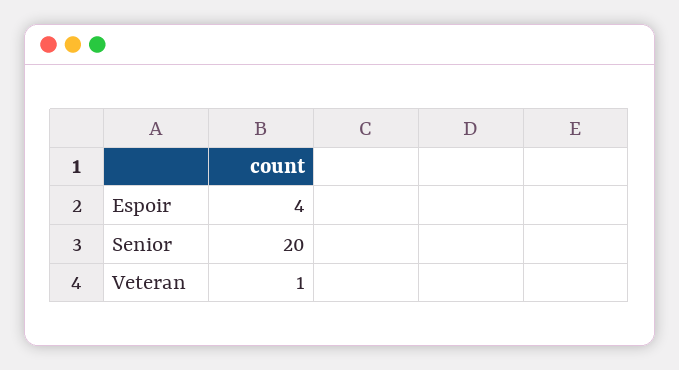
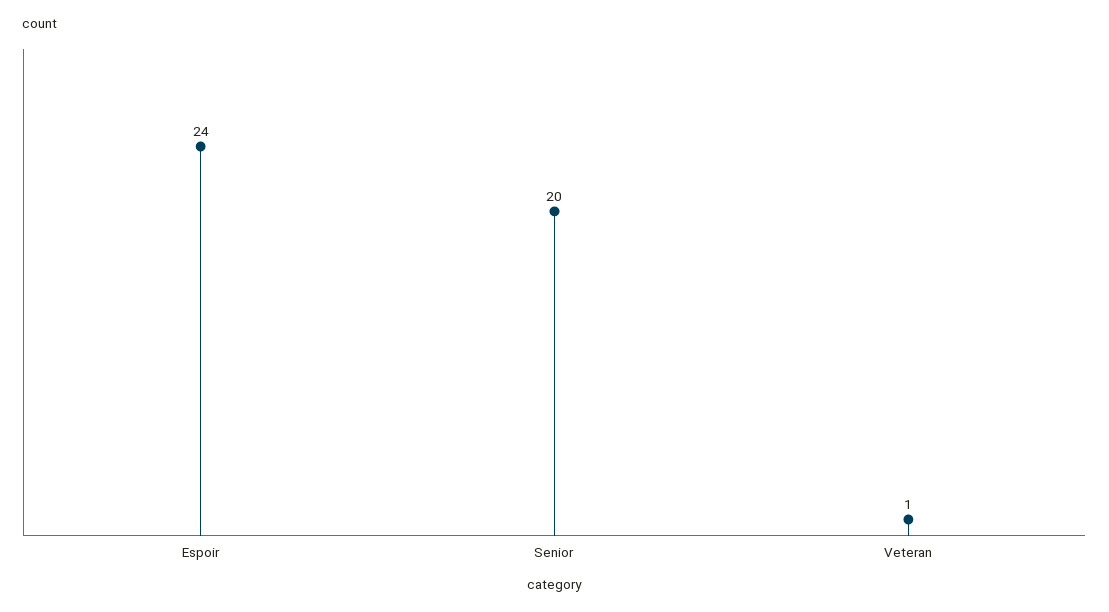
Espoir: 4 -> 24

